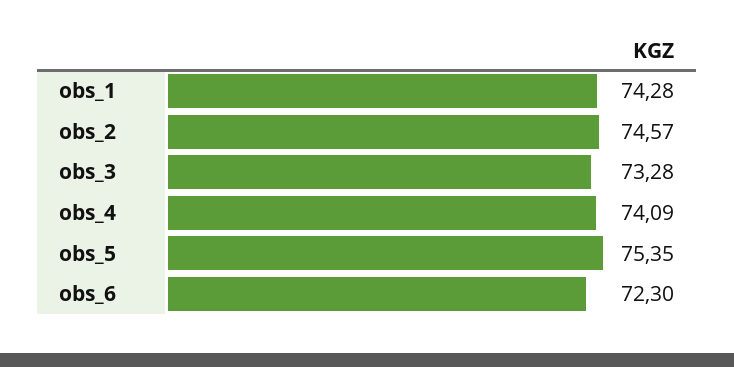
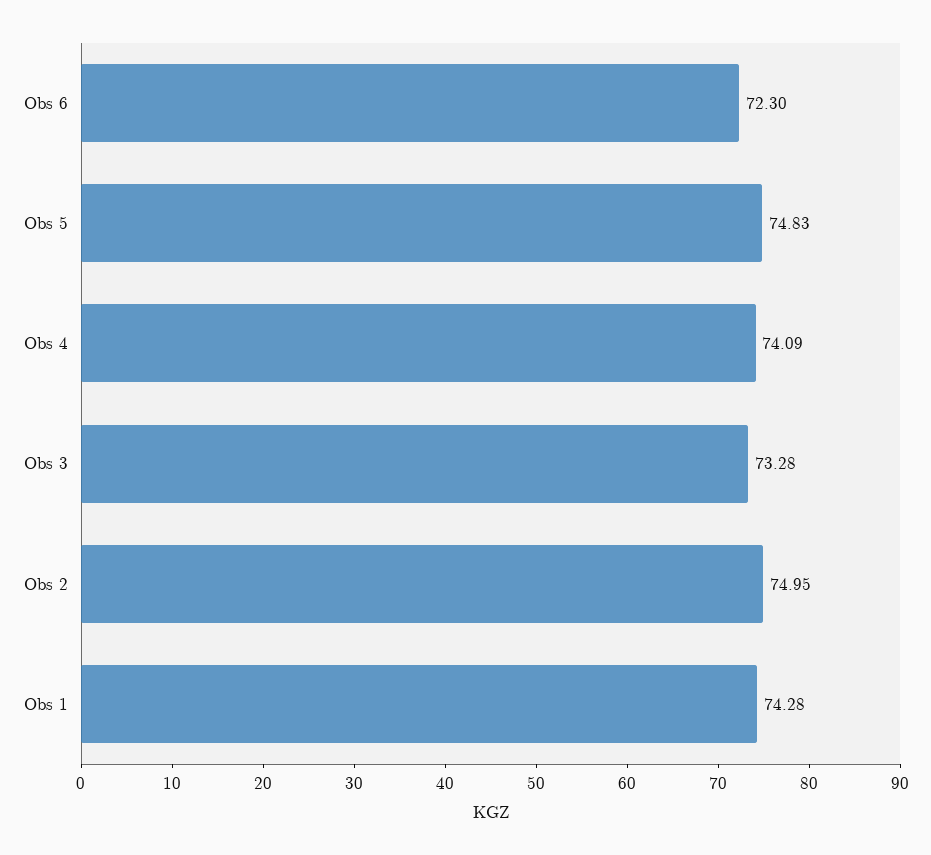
obs_2: 74.57 -> 74.95
obs_5: 75.35 -> 74.83

